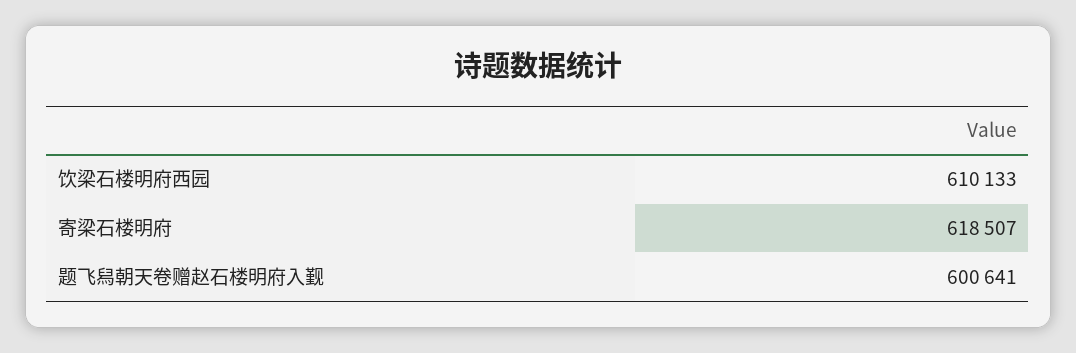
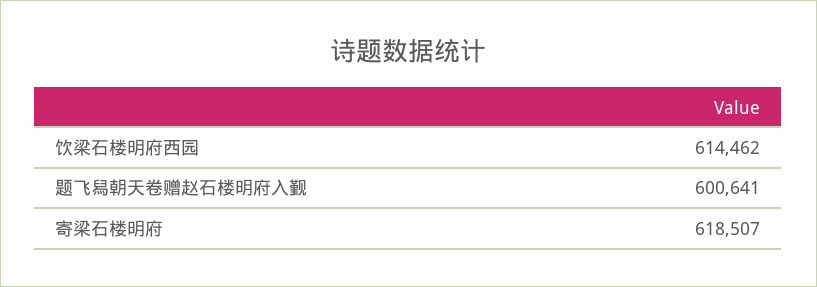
饮梁石楼明府西园: 610133 -> 614462

